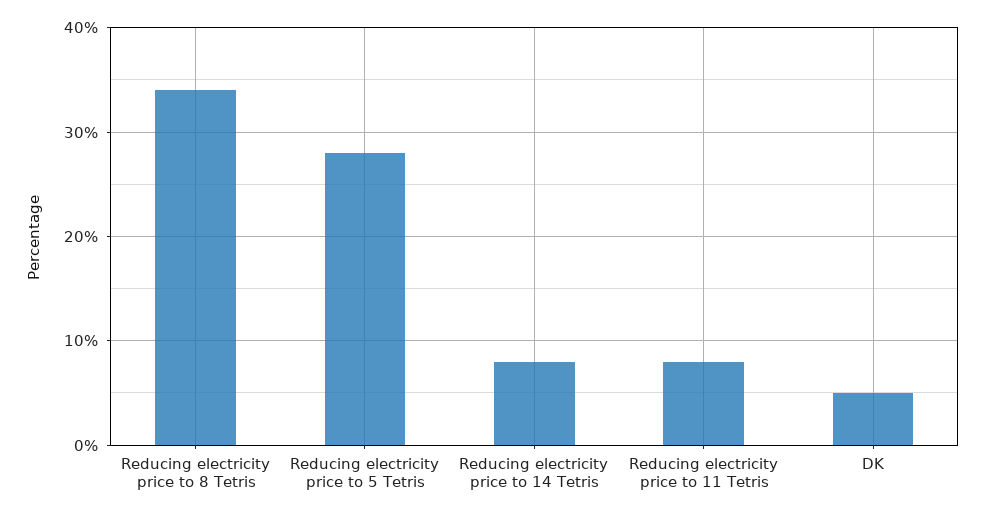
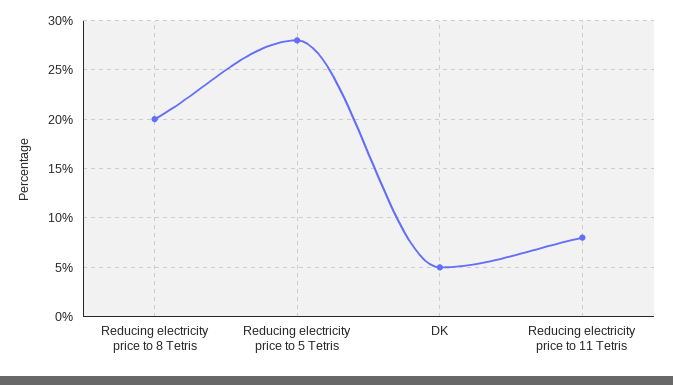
Reducing electricity price to 8 Tetris: 34 -> 20
Reducing electricity price to 14 Tetris: 8 -> none

